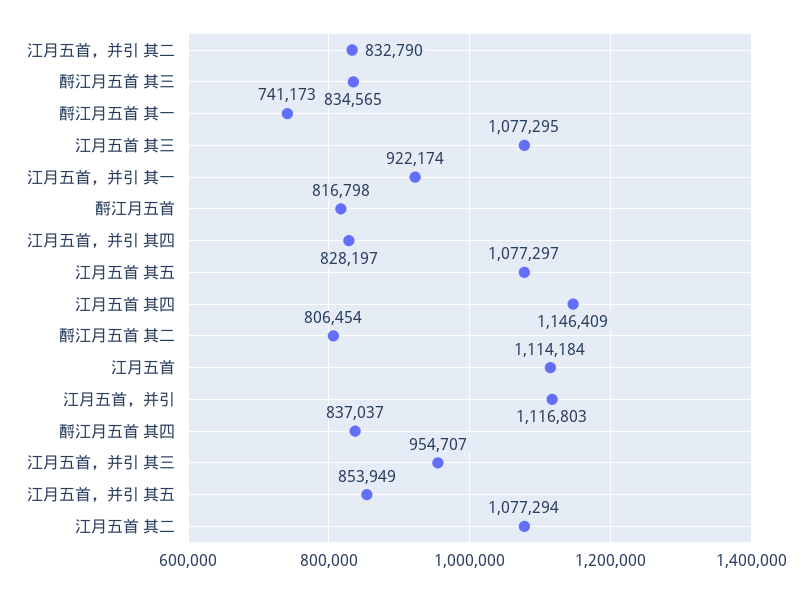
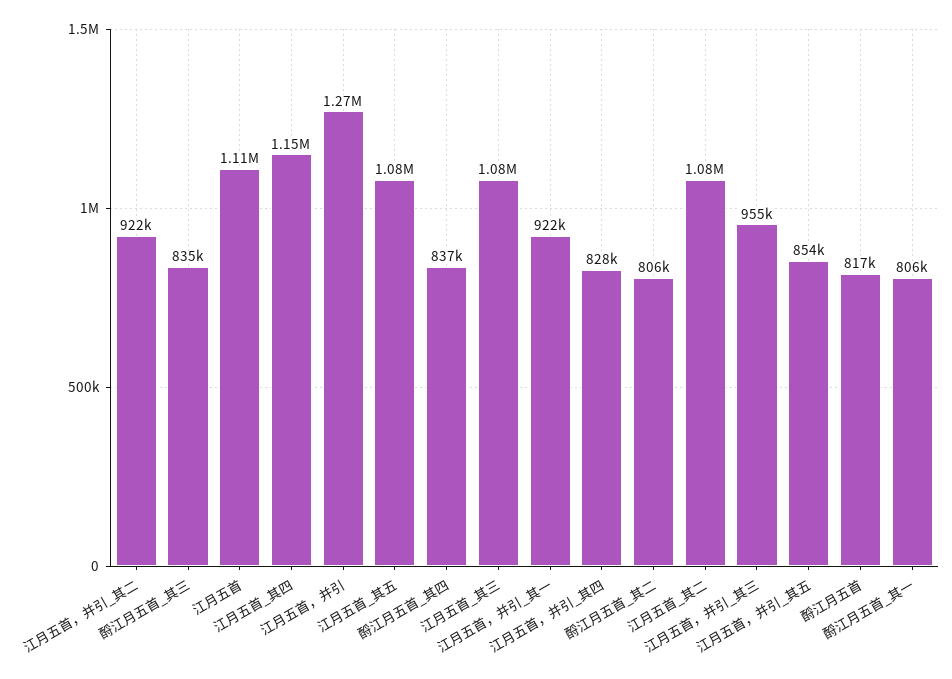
江月五首，并引 其二: 832790 -> 922000
酹江月五首 其一: 741173 -> 806000
江月五首，并引: 1116803 -> 1270000

